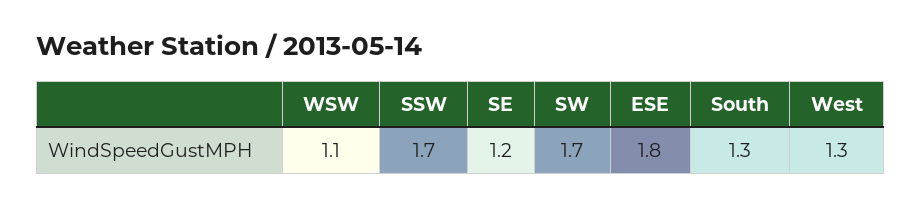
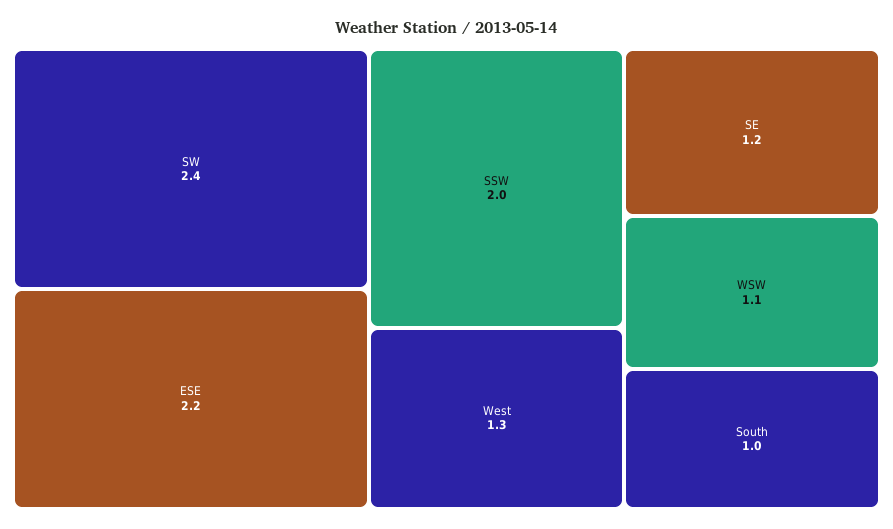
SSW: 1.7 -> 2
SW: 1.7 -> 2.4
ESE: 1.8 -> 2.2
South: 1.3 -> 1

